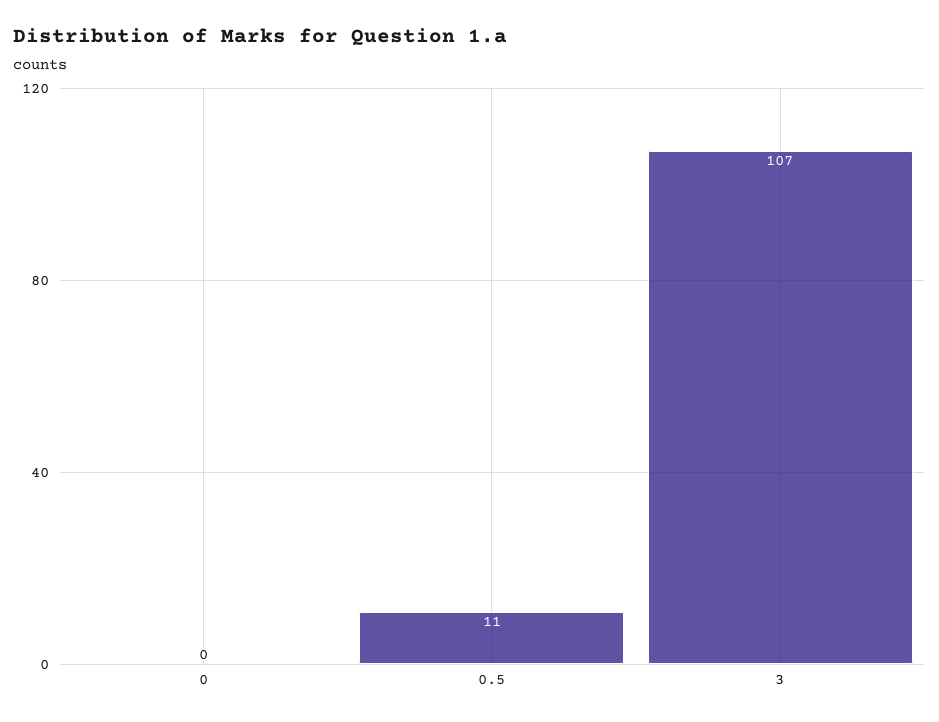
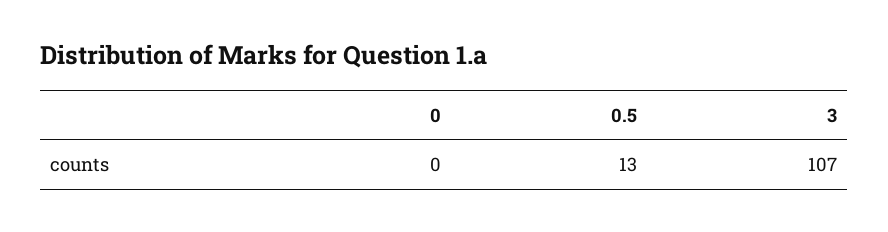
0.5: 11 -> 13

